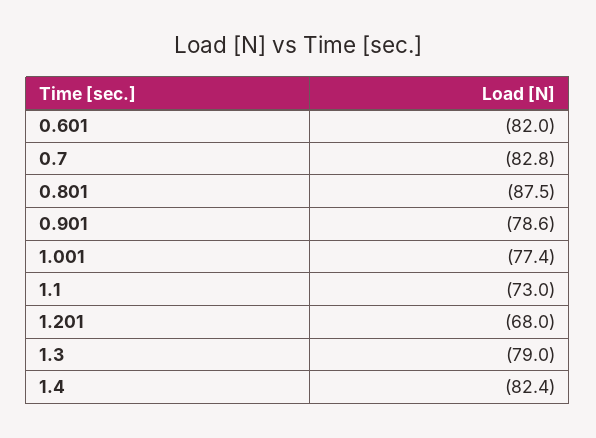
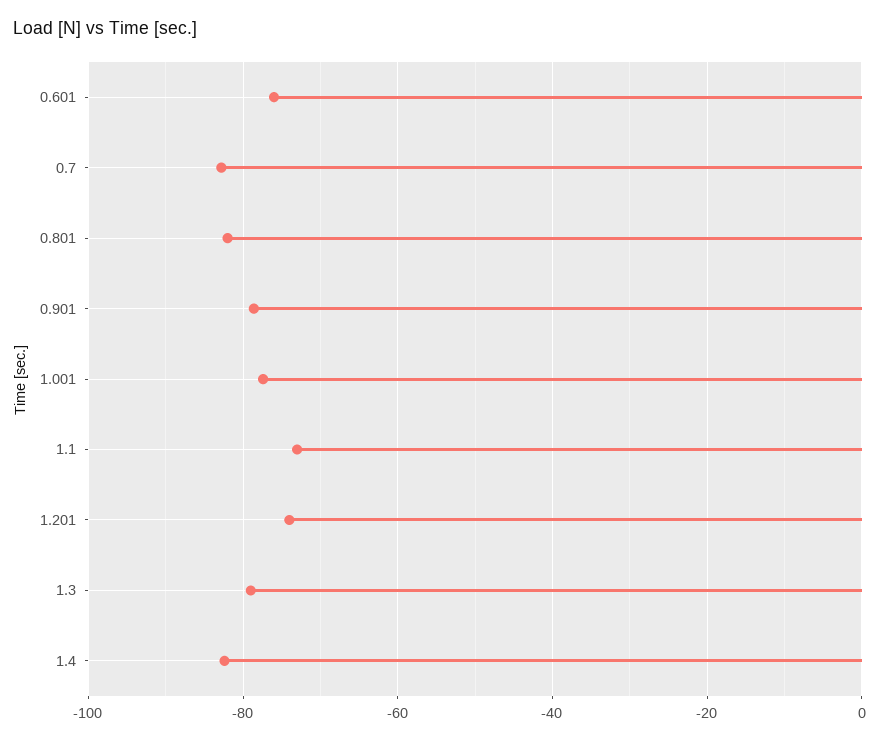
0.601: -82 -> -76
0.801: -87.5 -> -82
1.201: -68 -> -74

